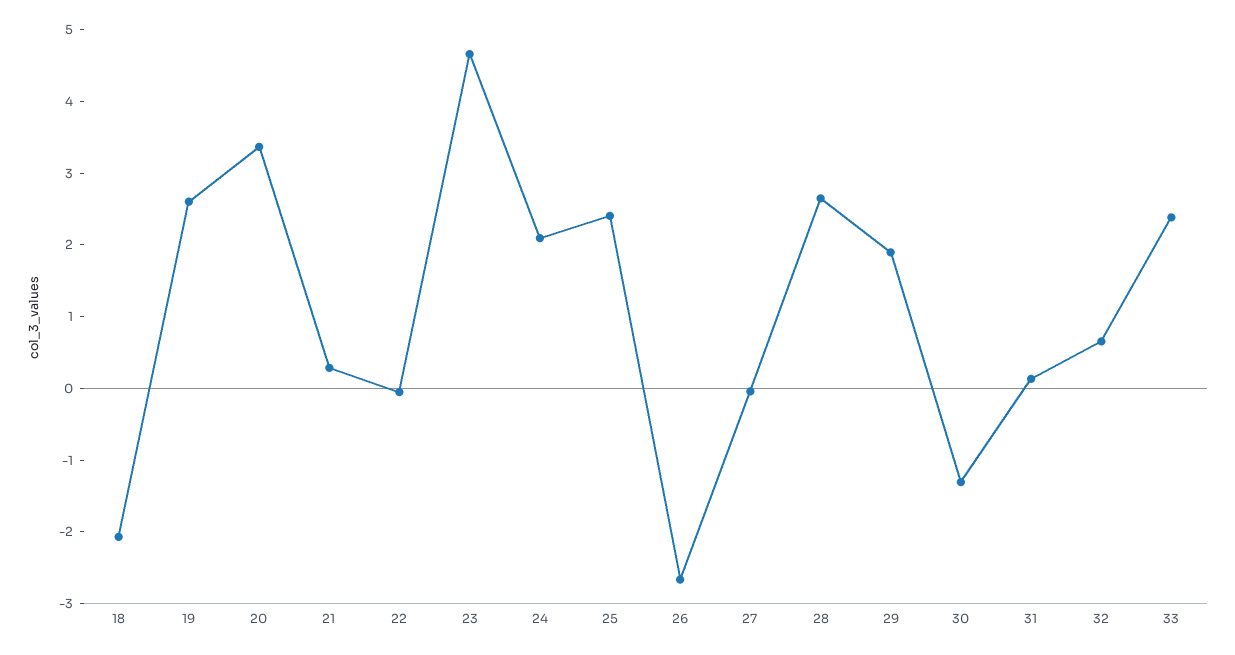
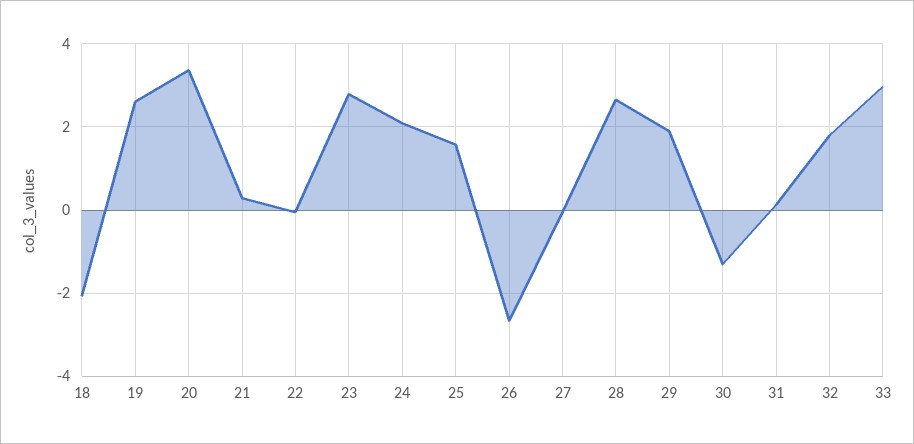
23: 4.6 -> 2.8
25: 2.4 -> 1.6
32: 0.6 -> 1.8
33: 2.4 -> 3

